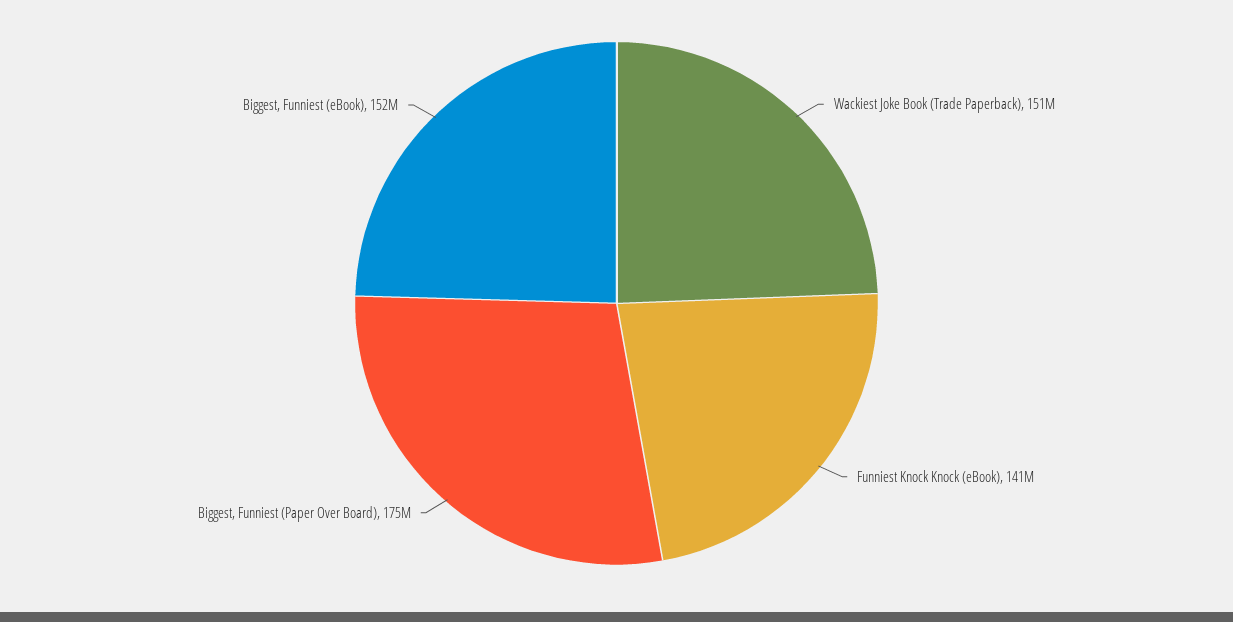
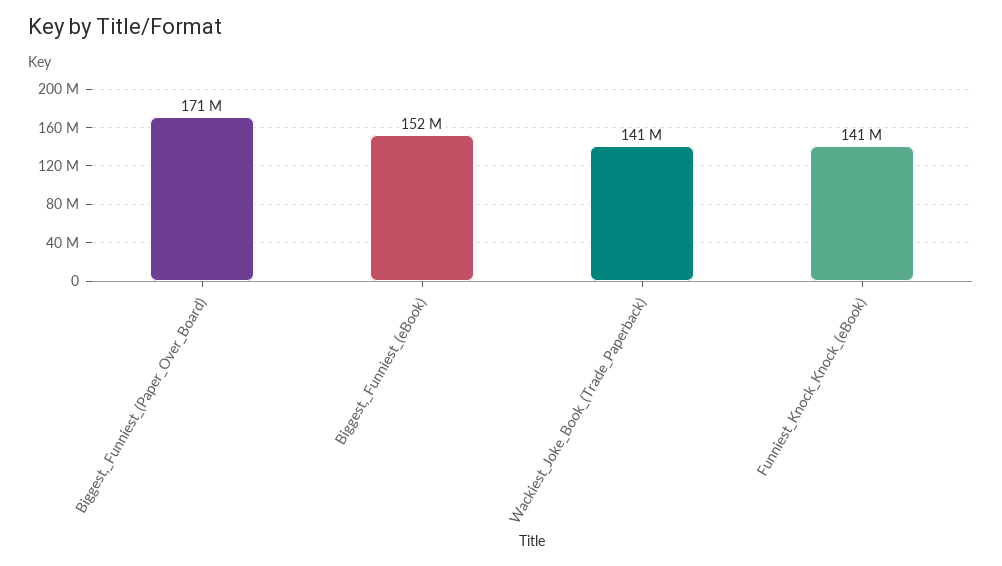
Wackiest Joke Book (Trade Paperback): 151000000 -> 141000000
Biggest, Funniest (Paper Over Board): 175000000 -> 171000000

